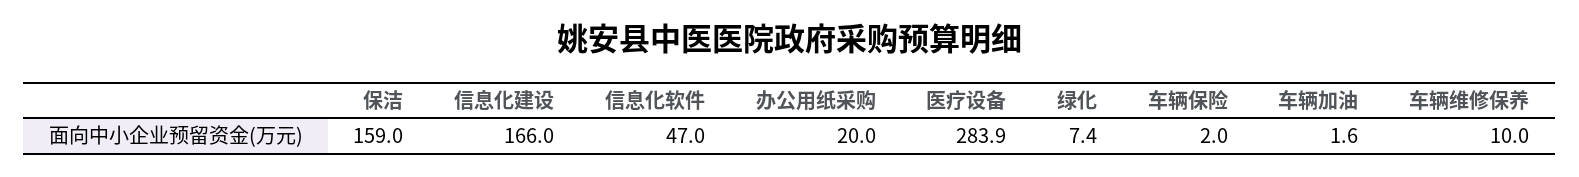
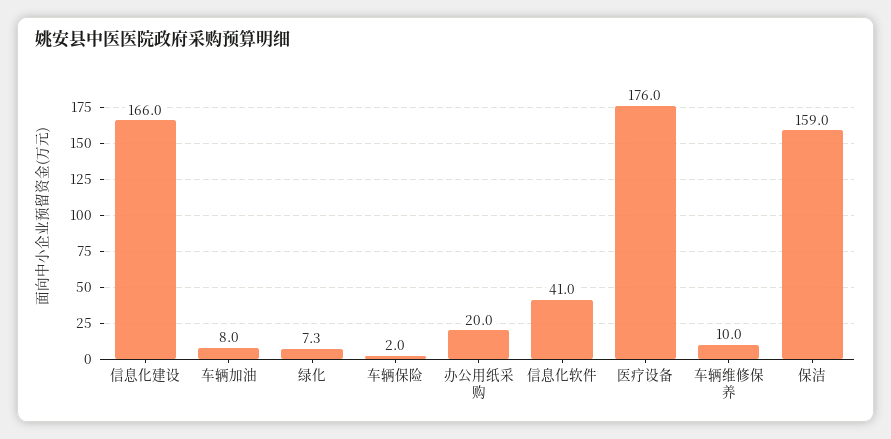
信息化软件: 47 -> 41
医疗设备: 283.9 -> 176
绿化: 7.4 -> 7.3
车辆加油: 1.6 -> 8

